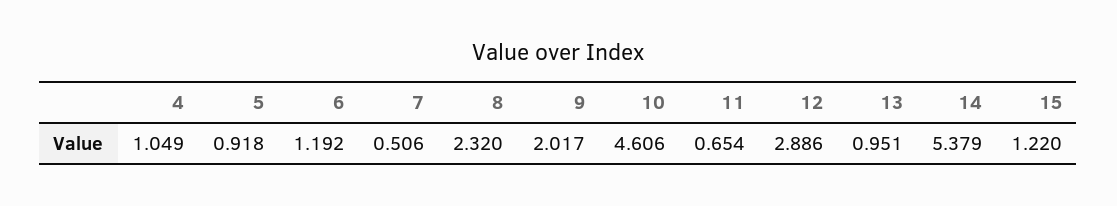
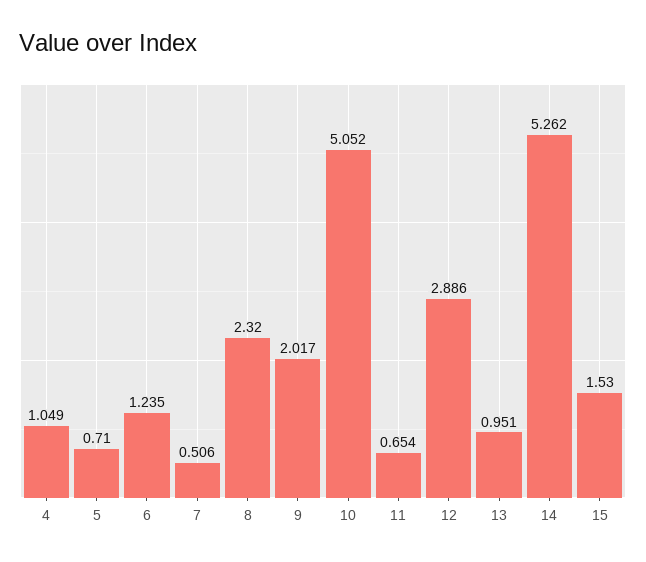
5: 0.918 -> 0.71
6: 1.192 -> 1.235
10: 4.606 -> 5.052
14: 5.379 -> 5.262
15: 1.22 -> 1.53

